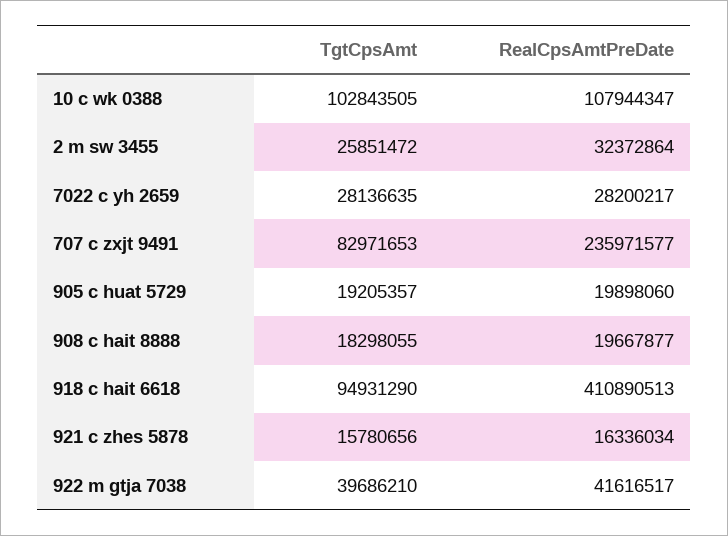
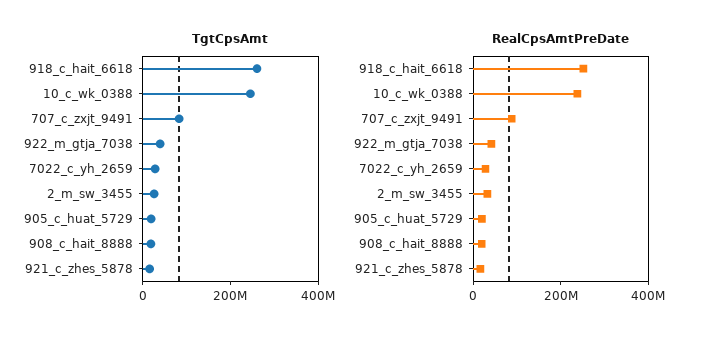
TgtCpsAmt, 10 c wk 0388: 102843505 -> 250000000
RealCpsAmtPreDate, 10 c wk 0388: 107944347 -> 250000000
RealCpsAmtPreDate, 707 c zxjt 9491: 235971577 -> 100000000
TgtCpsAmt, 918 c hait 6618: 94931290 -> 250000000
RealCpsAmtPreDate, 918 c hait 6618: 410890513 -> 250000000

